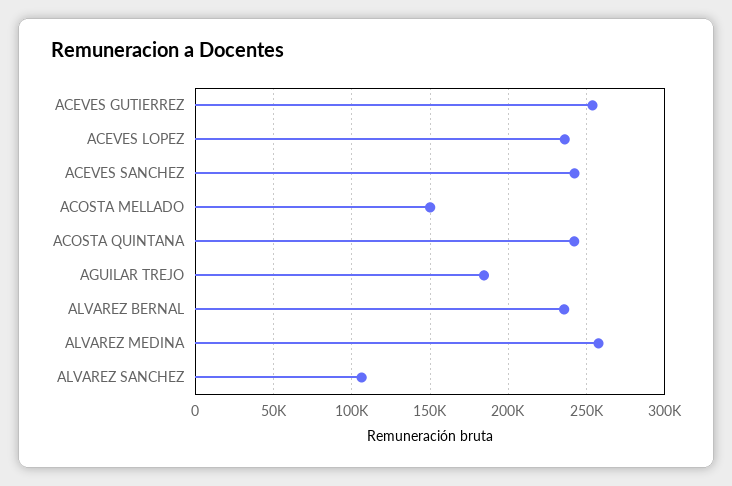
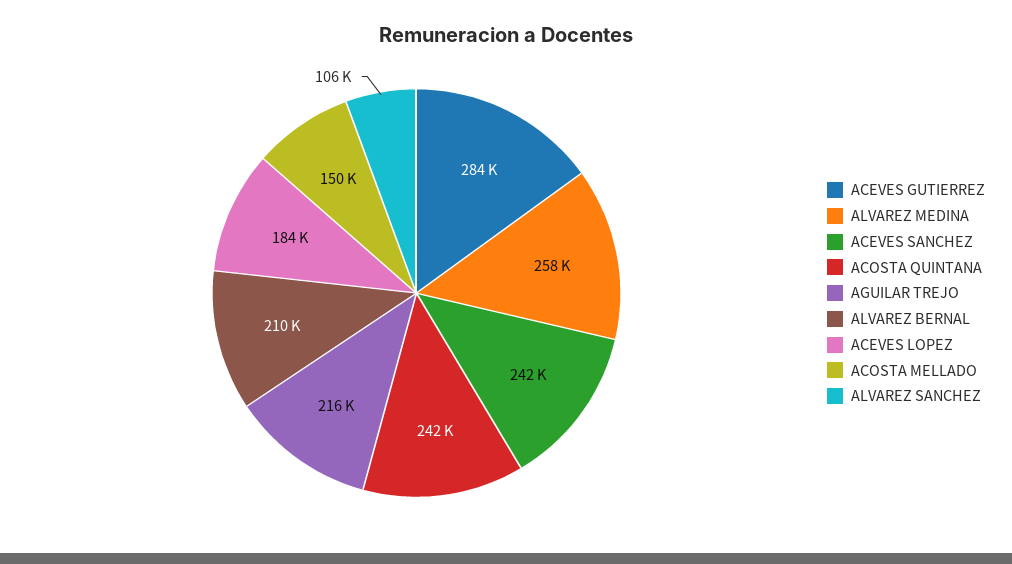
ACEVES GUTIERREZ: 255000 -> 284000
ACEVES LOPEZ: 235000 -> 184000
AGUILAR TREJO: 185000 -> 216000
ALVAREZ BERNAL: 235000 -> 210000

